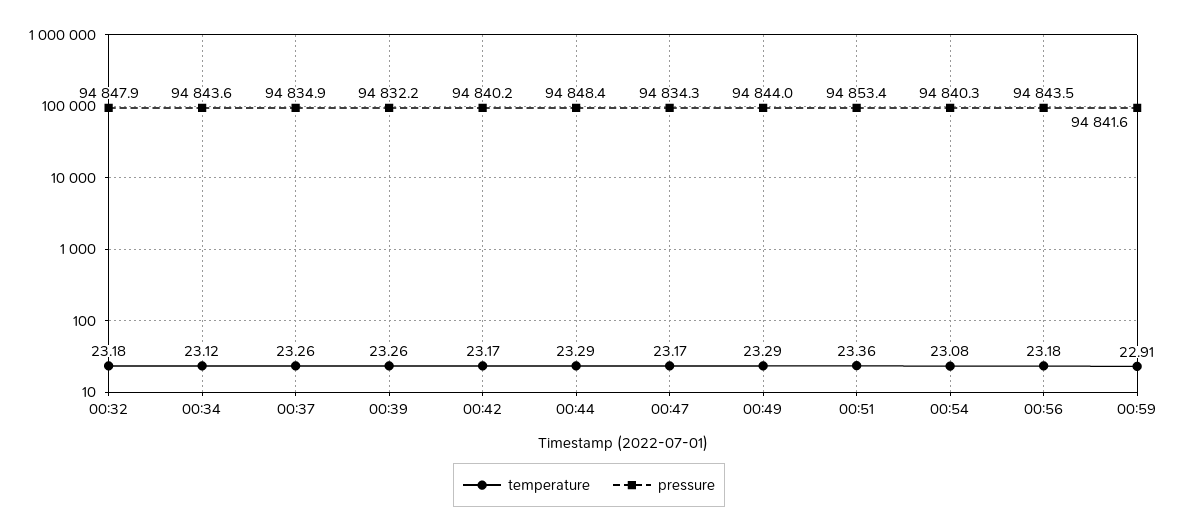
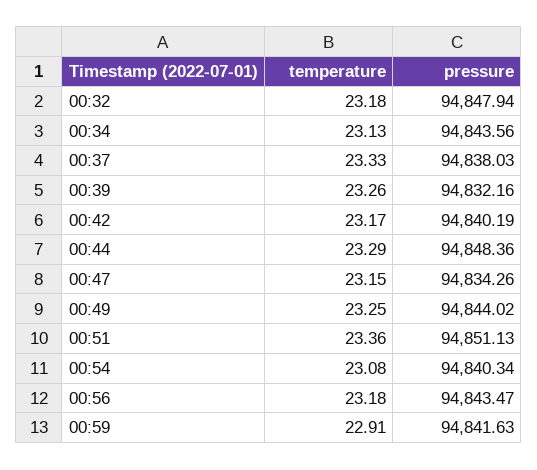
temperature, 00:34: 23.12 -> 23.13
temperature, 00:37: 23.26 -> 23.33
pressure, 00:37: 94834.9 -> 94838.03
temperature, 00:47: 23.17 -> 23.15
temperature, 00:49: 23.29 -> 23.25
pressure, 00:51: 94853.4 -> 94851.13

